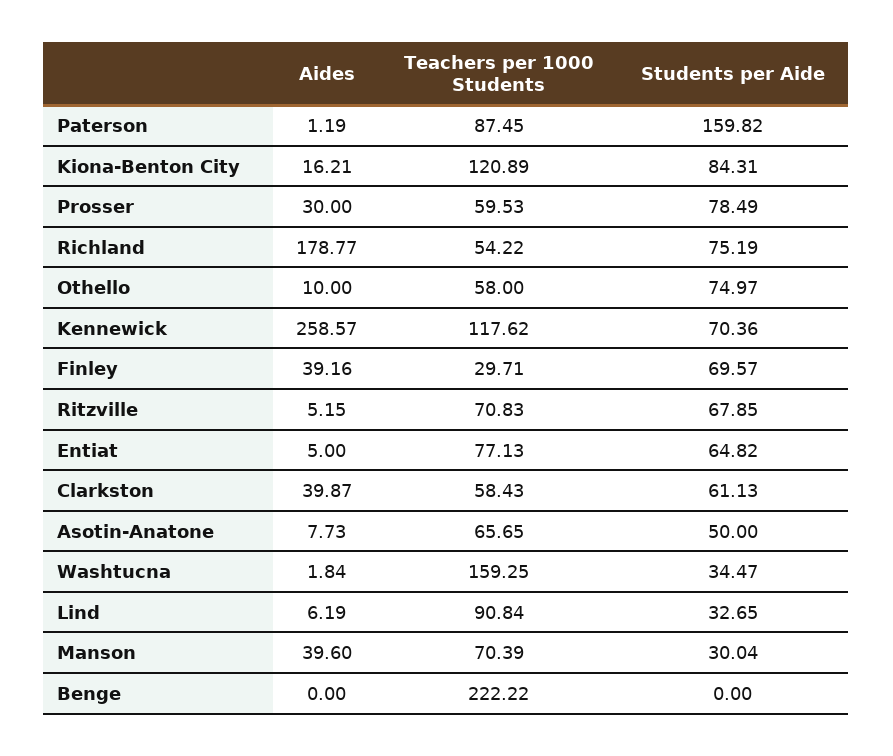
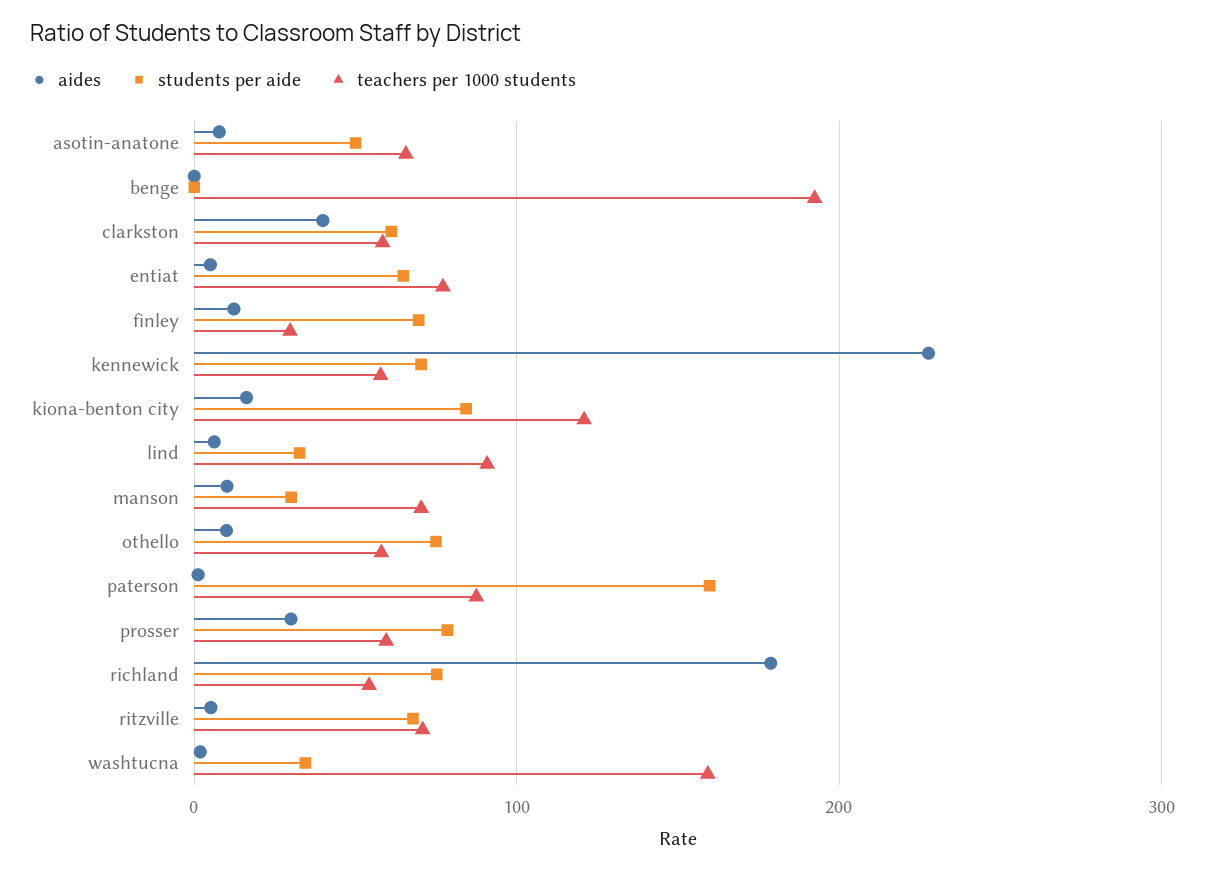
Aides, Kennewick: 258.57 -> 230
Teachers per 1000 Students, Kennewick: 117.62 -> 60
Aides, Finley: 39.16 -> 10
Aides, Manson: 39.6 -> 10
Teachers per 1000 Students, Benge: 222.22 -> 190

